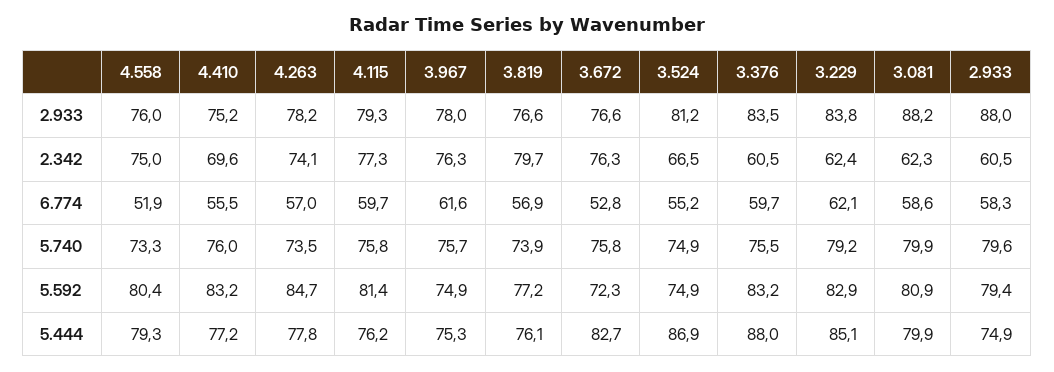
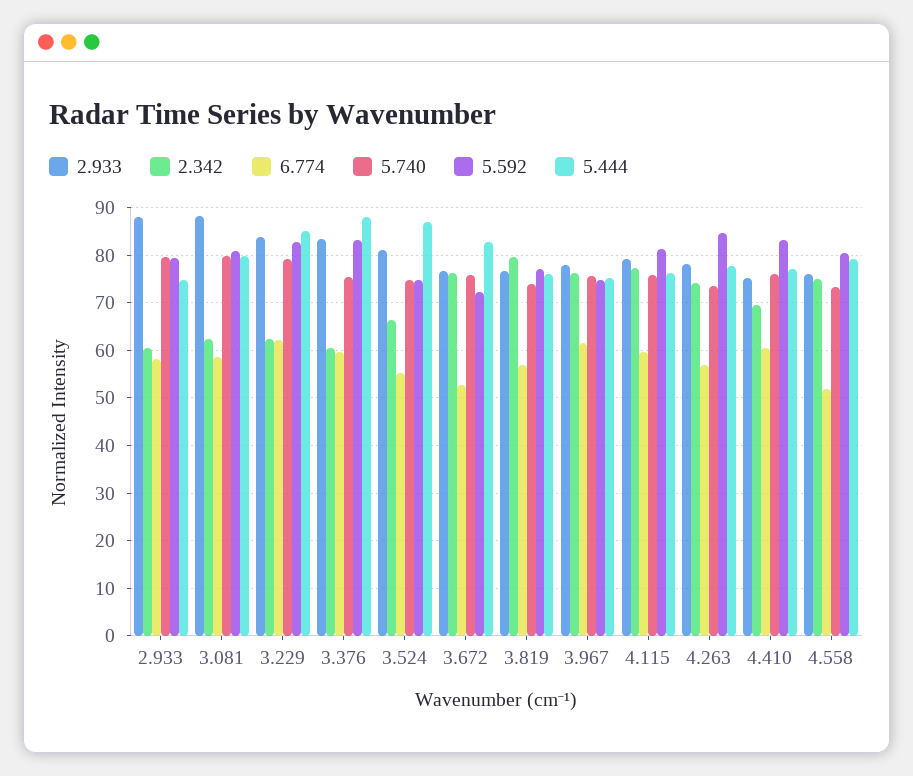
6.774, 4.410: 55.5 -> 60

